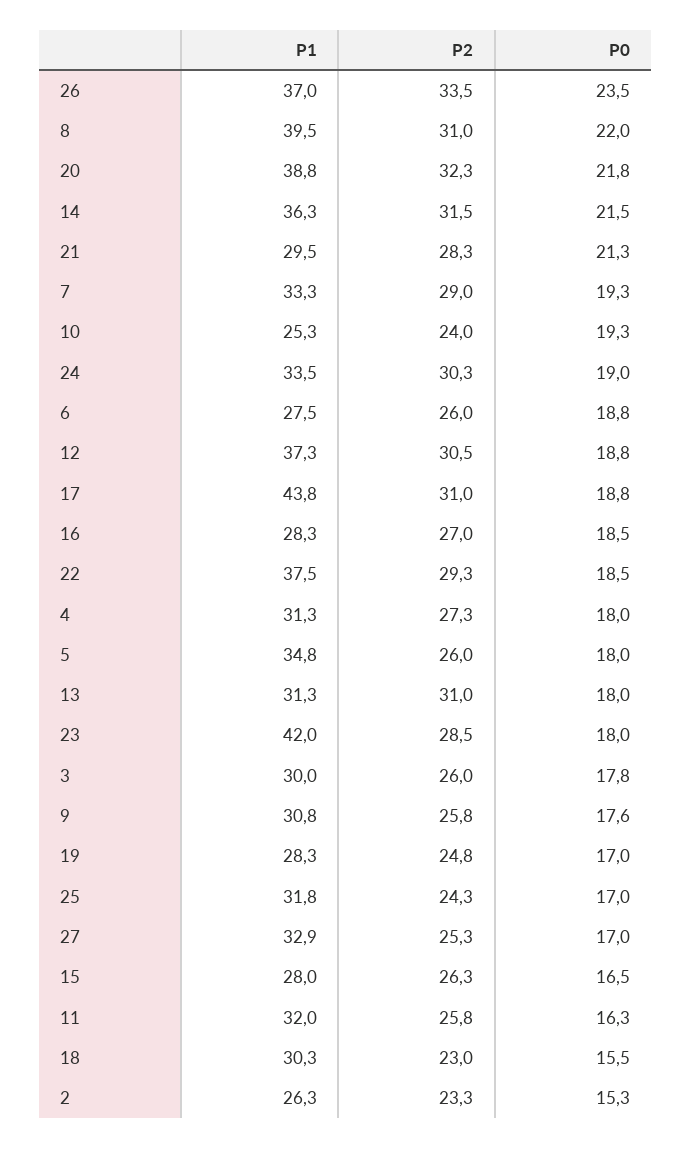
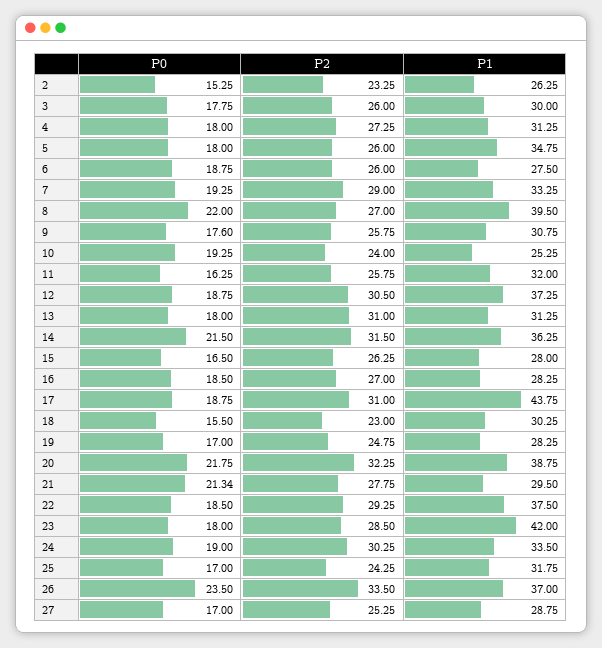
P2, 8: 31 -> 27
P2, 21: 28.3 -> 27.75
P1, 27: 32.9 -> 28.75

